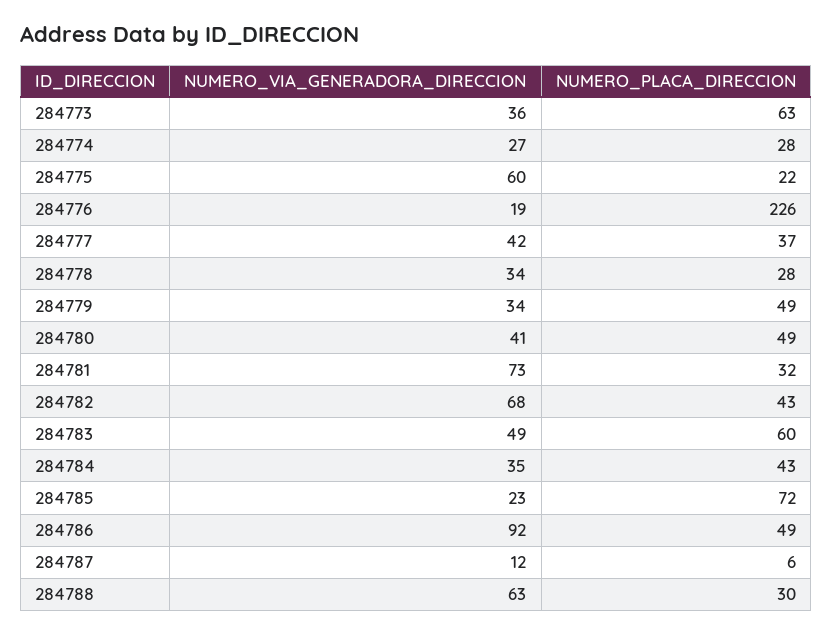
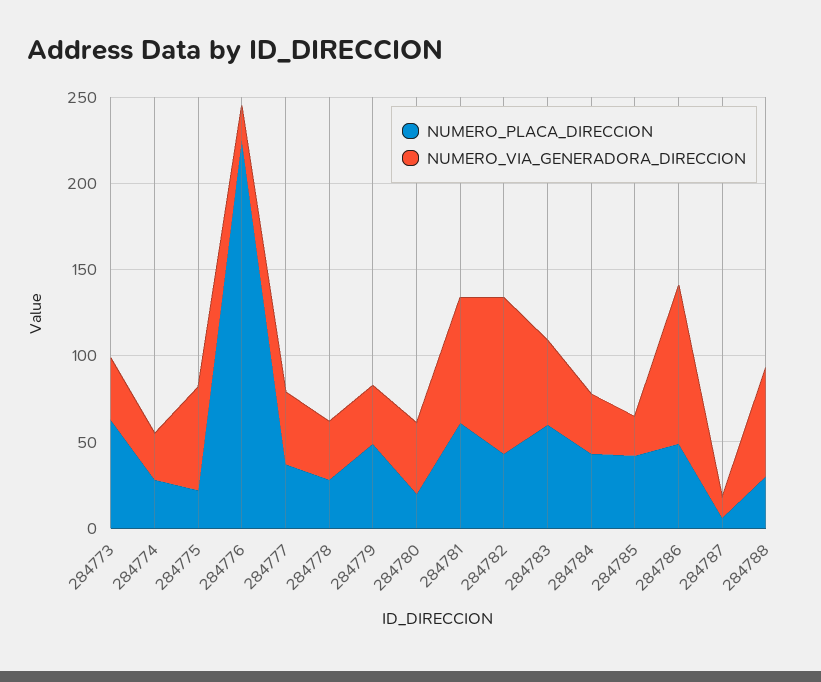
NUMERO_PLACA_DIRECCION, 284780: 49 -> 20
NUMERO_PLACA_DIRECCION, 284781: 32 -> 60
NUMERO_VIA_GENERADORA_DIRECCION, 284782: 68 -> 90
NUMERO_PLACA_DIRECCION, 284785: 72 -> 40

